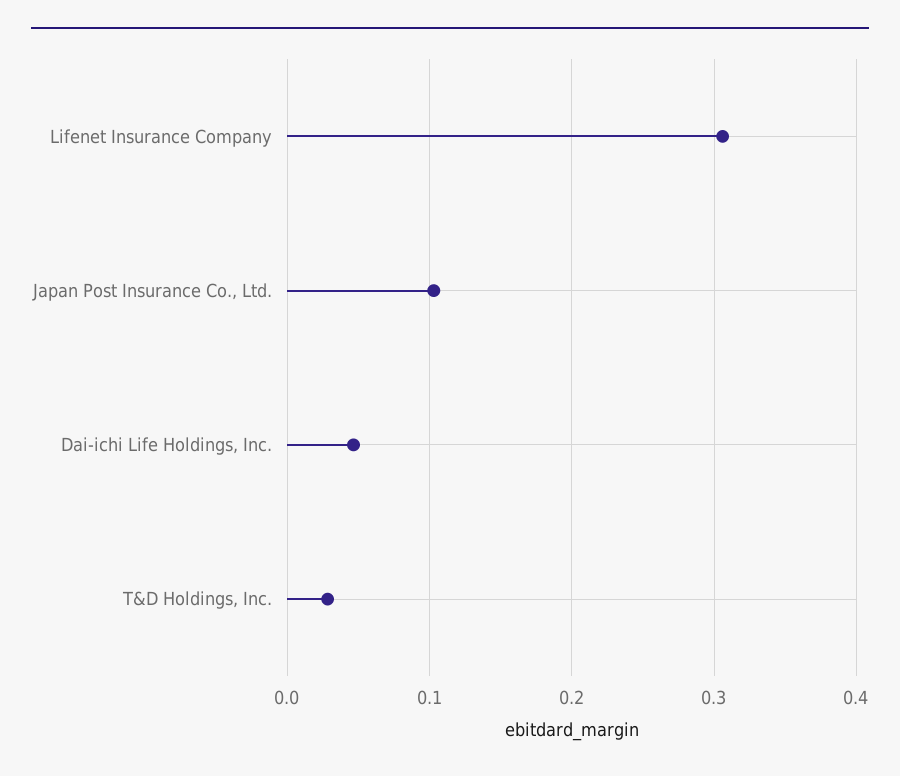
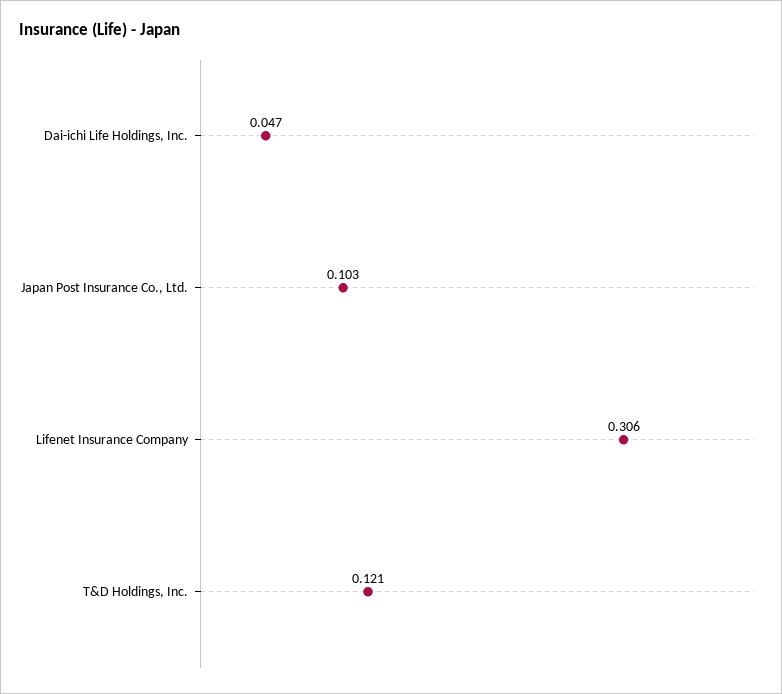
T&D Holdings, Inc.: 0.03 -> 0.121

